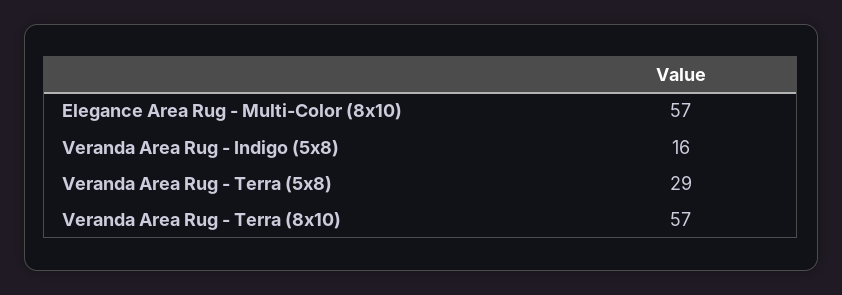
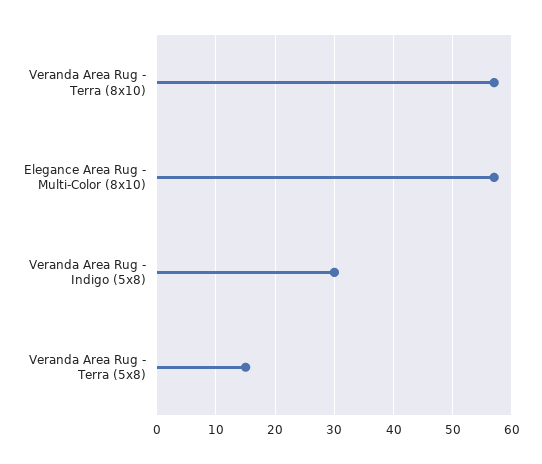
Veranda Area Rug - Indigo (5x8): 16 -> 30
Veranda Area Rug - Terra (5x8): 29 -> 15

